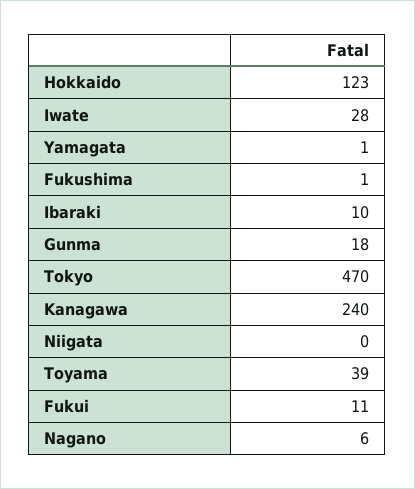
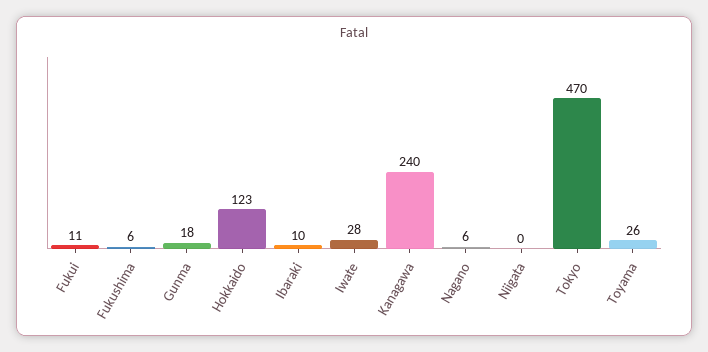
Yamagata: 1 -> none
Fukushima: 1 -> 6
Toyama: 39 -> 26

